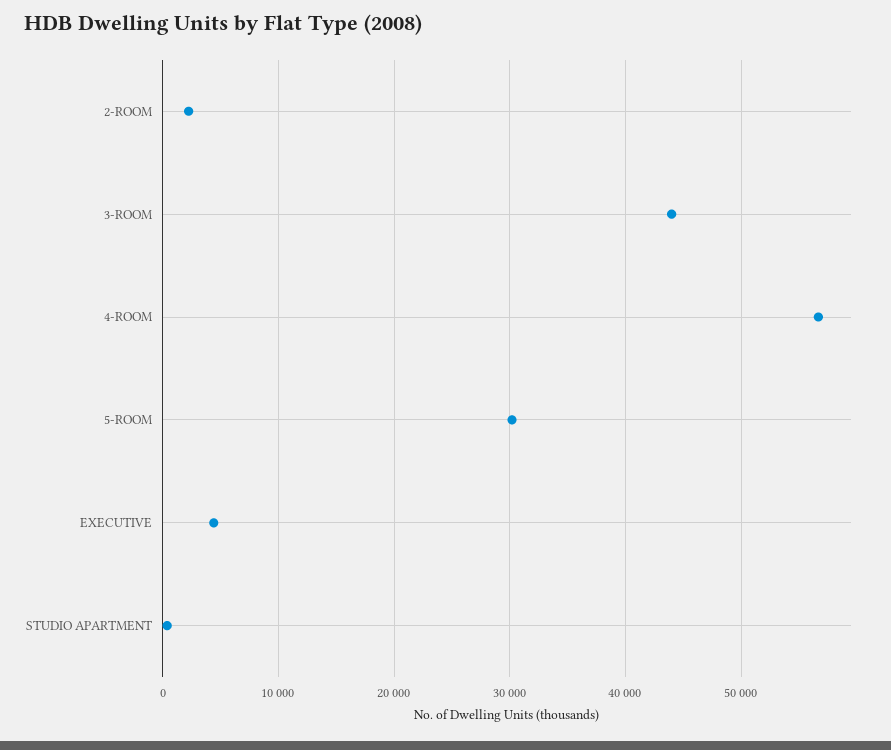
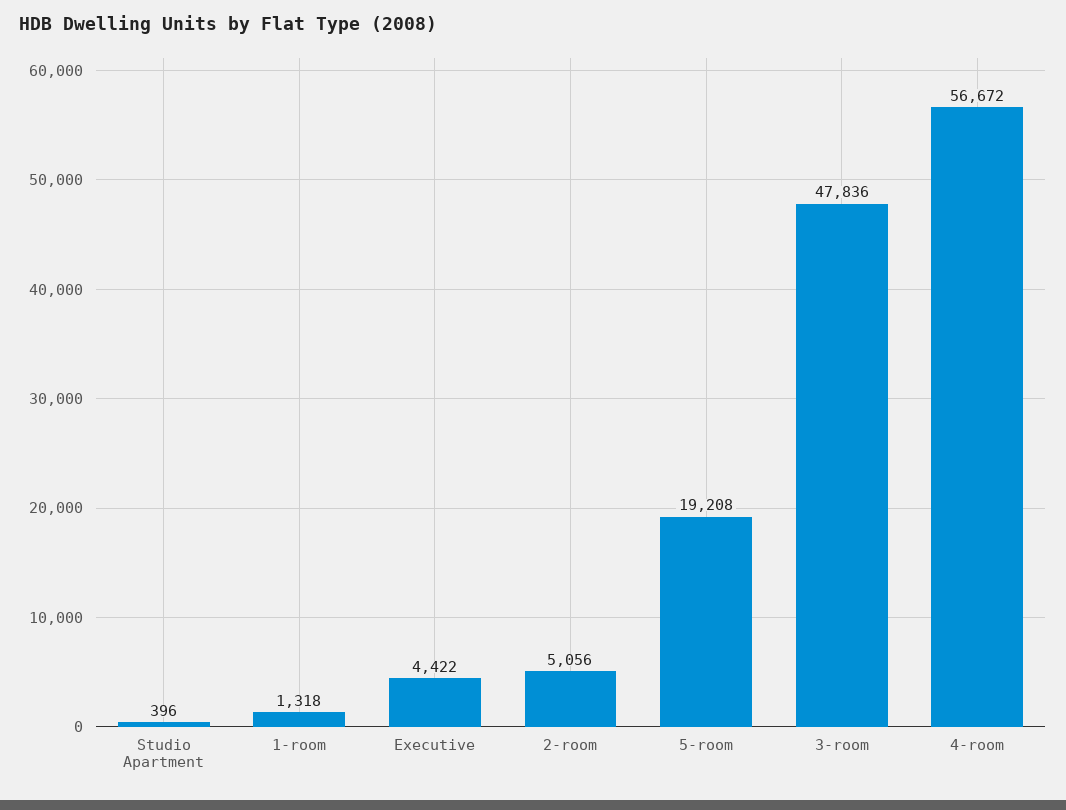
2-ROOM: 2000 -> 5056
3-ROOM: 44000 -> 47836
5-ROOM: 30000 -> 19208
1-room: none -> 1318

